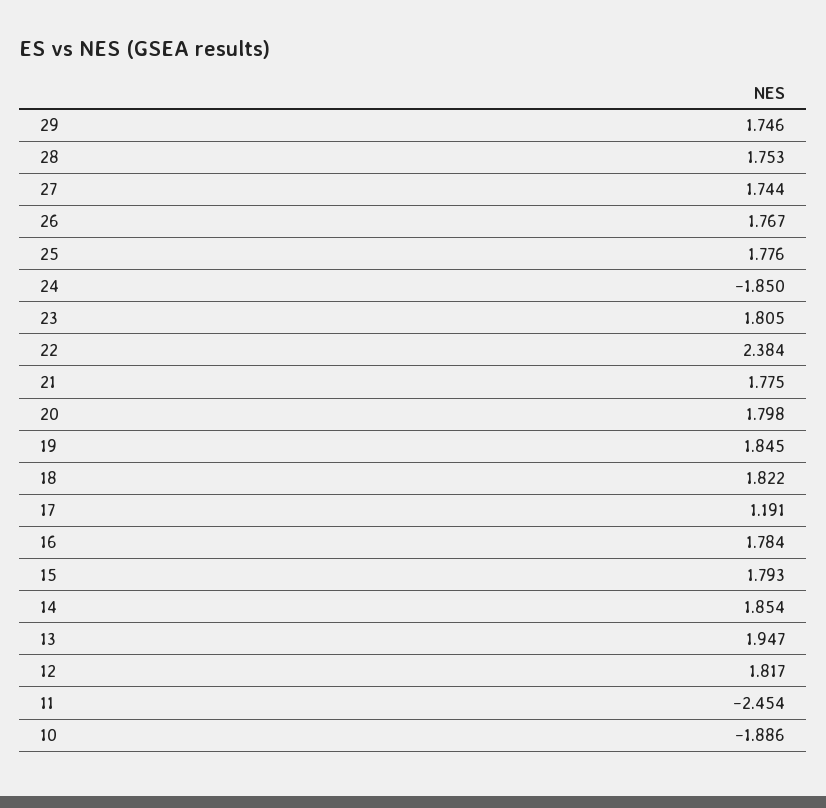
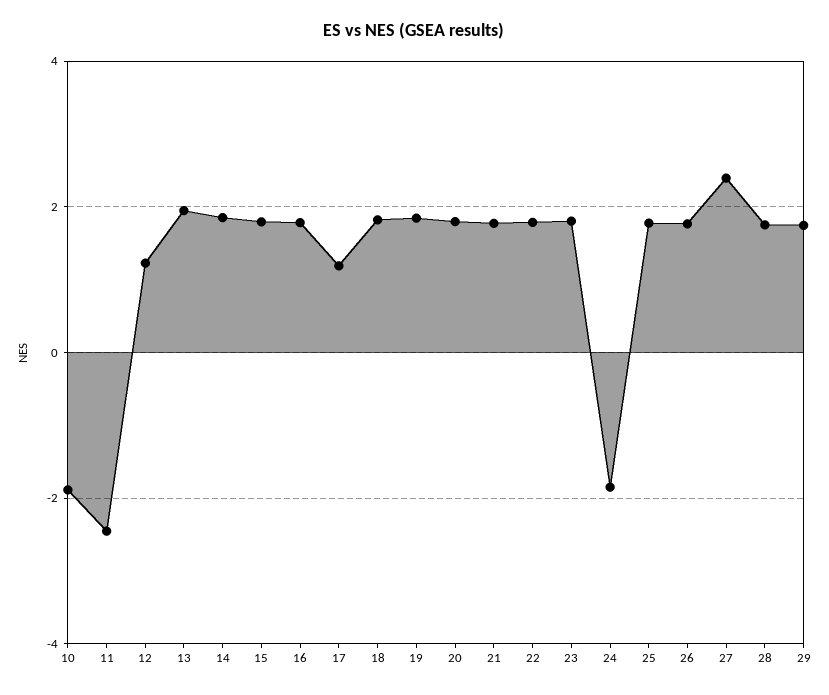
27: 1.744 -> 2.4
22: 2.384 -> 1.8
12: 1.817 -> 1.2

